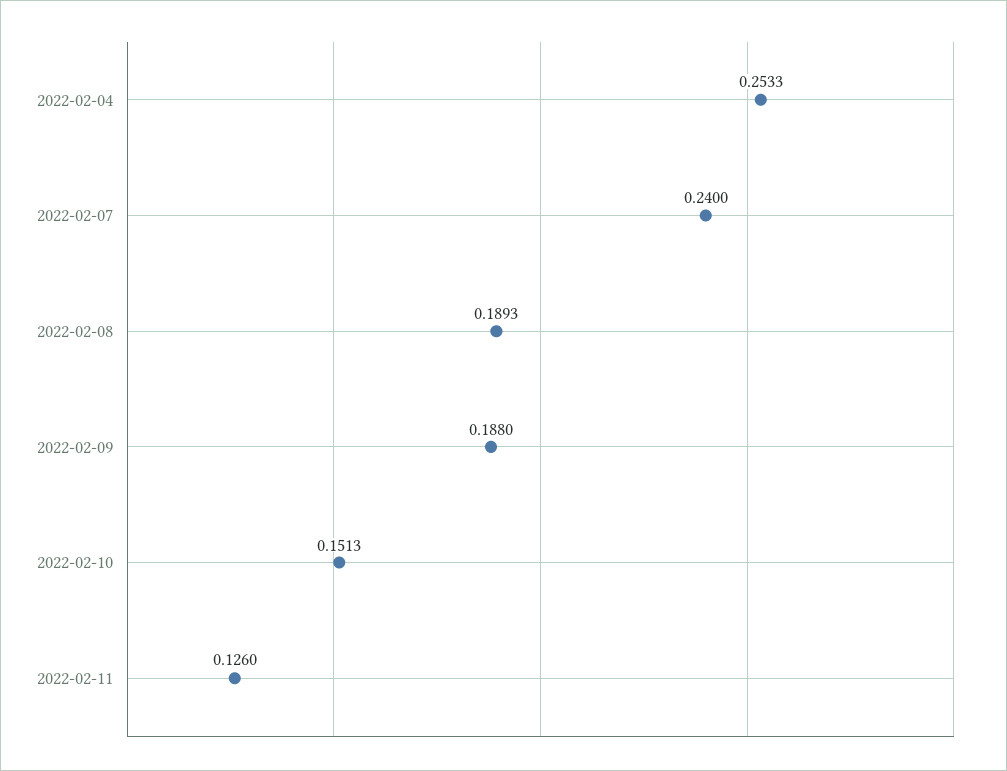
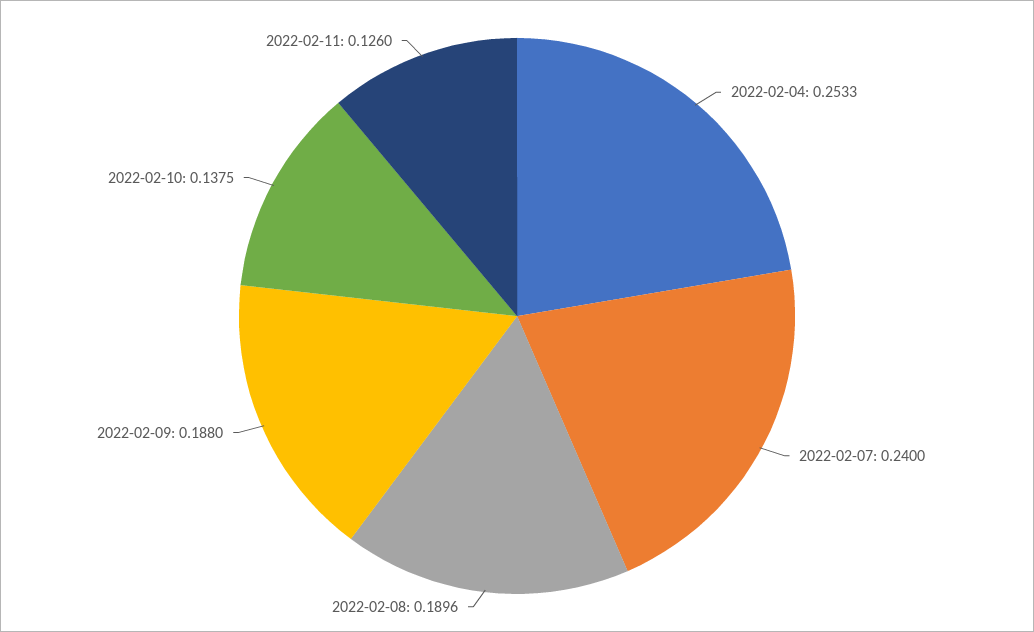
2022-02-08: 0.1893 -> 0.1896
2022-02-10: 0.1513 -> 0.1375

